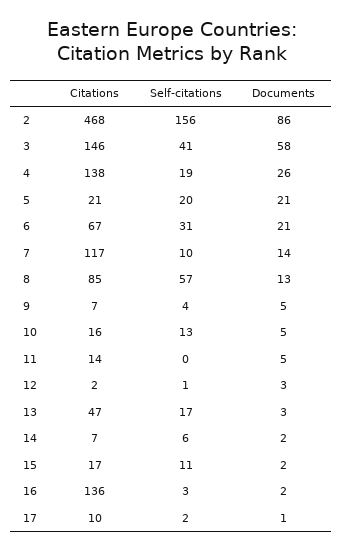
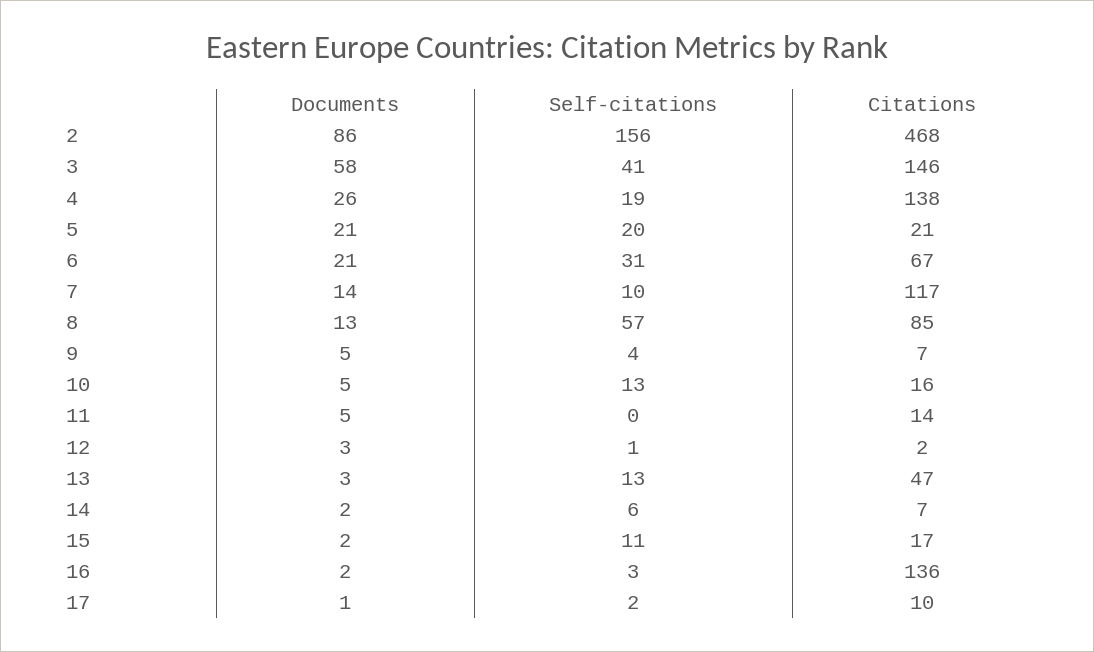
Self-citations, 13: 17 -> 13

